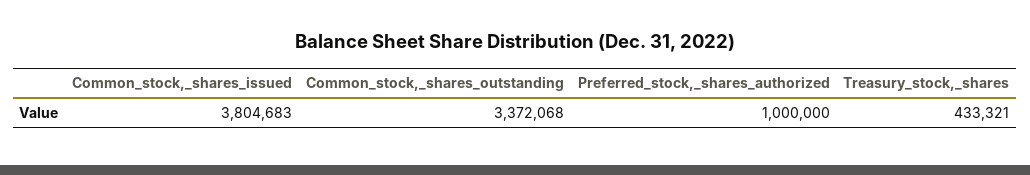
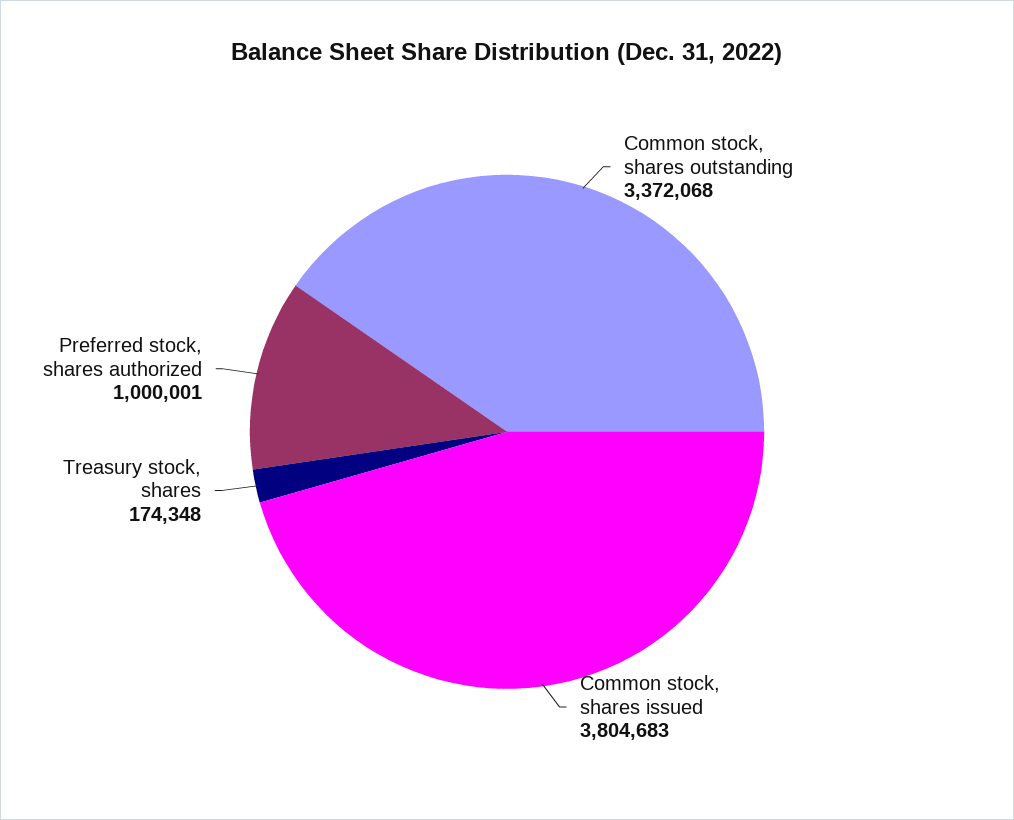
Preferred_stock,_shares_authorized: 1000000 -> 1000001
Treasury_stock,_shares: 433321 -> 174348

